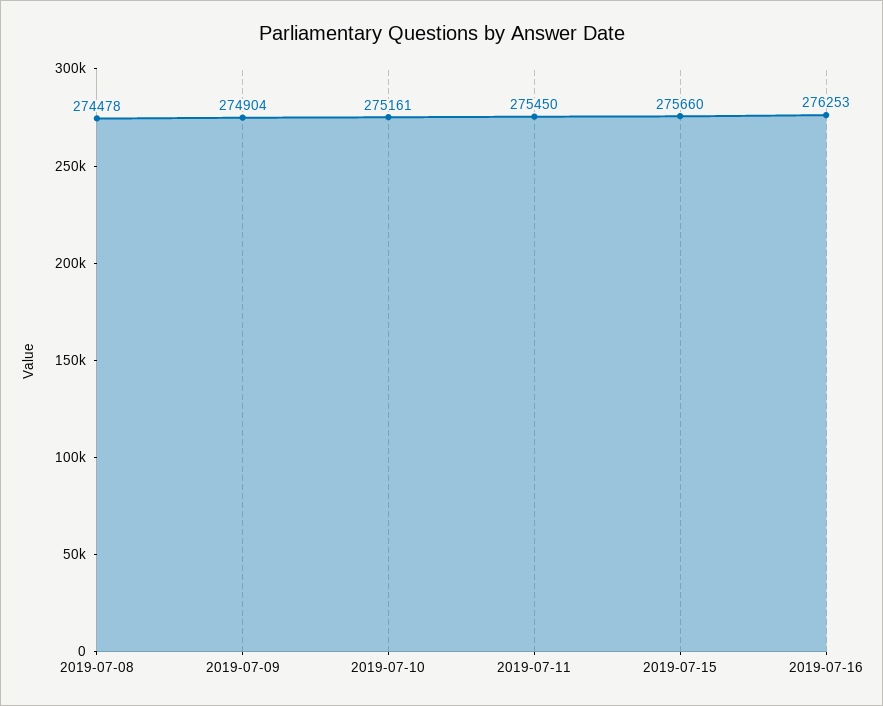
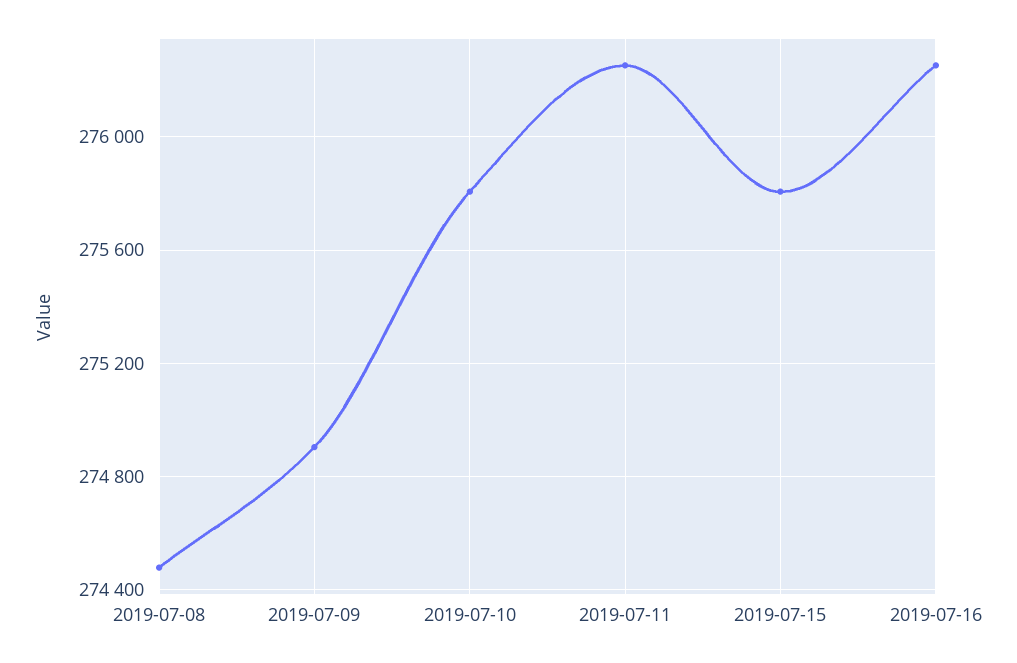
2019-07-10: 275161 -> 275800
2019-07-11: 275450 -> 276250
2019-07-15: 275660 -> 275800

